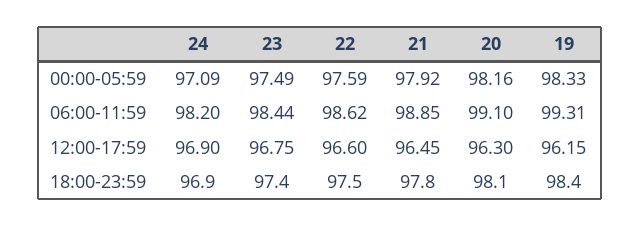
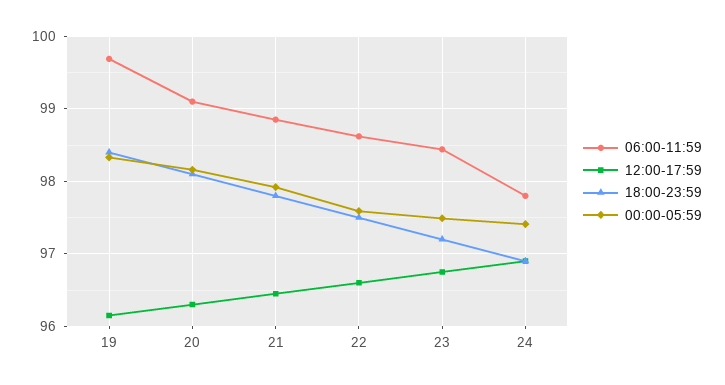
00:00-05:59, 24: 97.09 -> 97.4
06:00-11:59, 24: 98.2 -> 97.8
06:00-11:59, 19: 99.31 -> 99.7
18:00-23:59, 23: 97.4 -> 97.2

